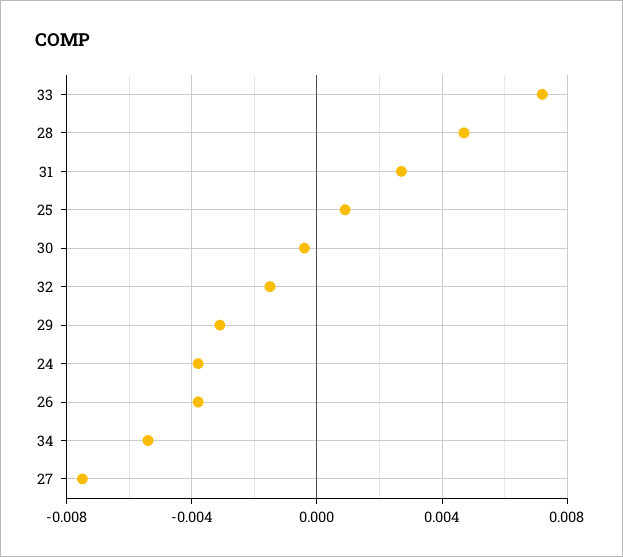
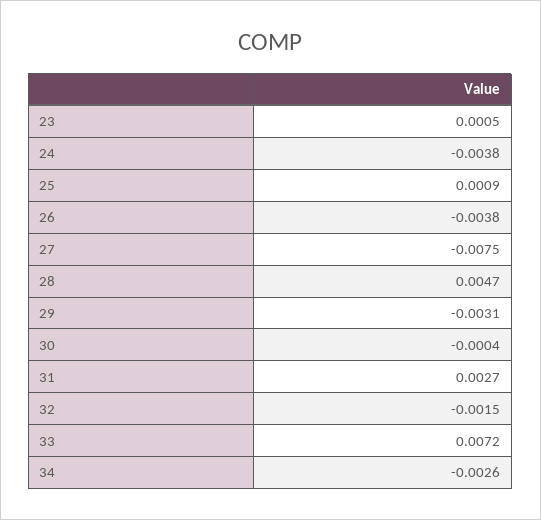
34: -0.0055 -> -0.0026
23: none -> 0.0005

